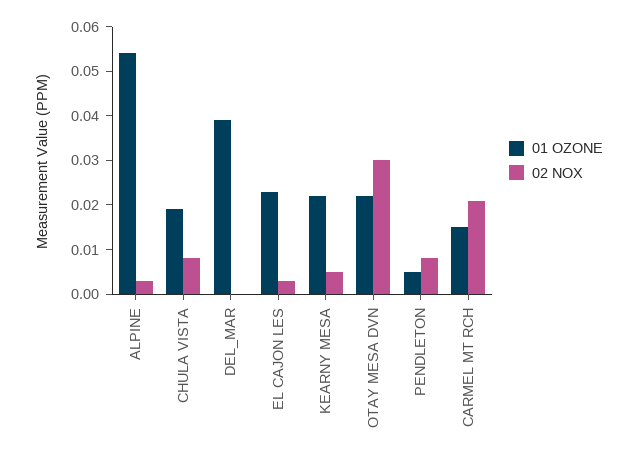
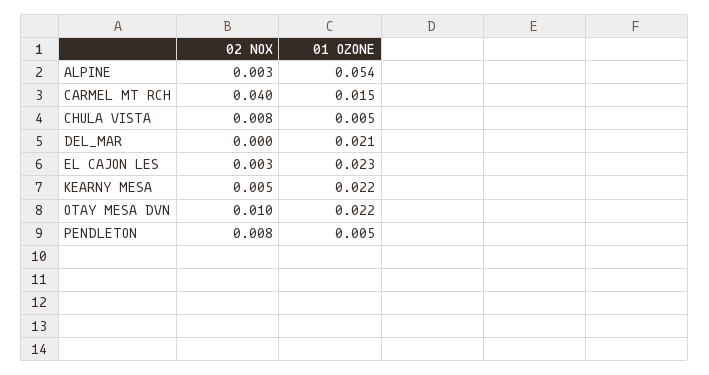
01 OZONE, CHULA VISTA: 0.02 -> 0.005
01 OZONE, DEL_MAR: 0.04 -> 0.021
02 NOX, OTAY MESA DVN: 0.03 -> 0.01
02 NOX, CARMEL MT RCH: 0.02 -> 0.04

